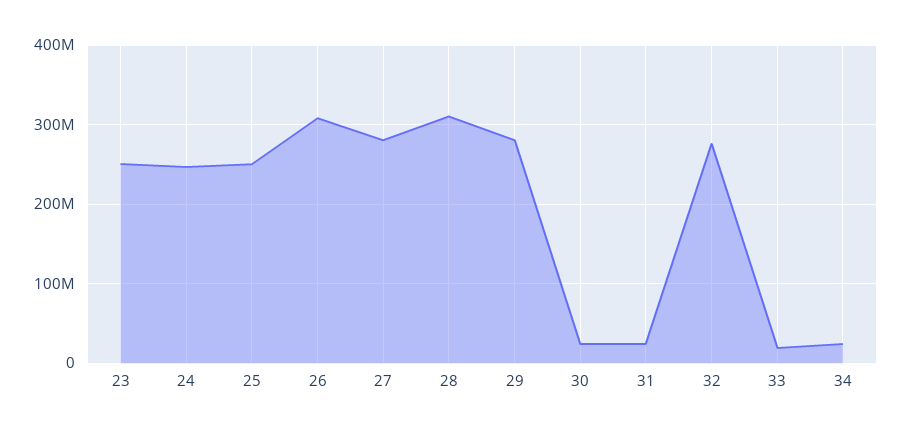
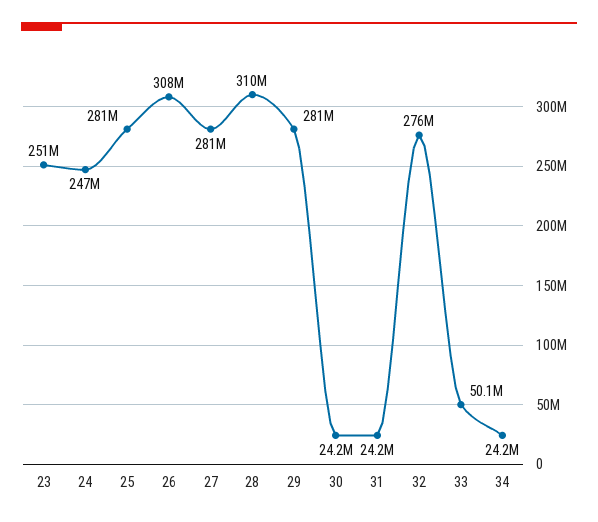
25: 250000000 -> 281000000
33: 20000000 -> 50100000

